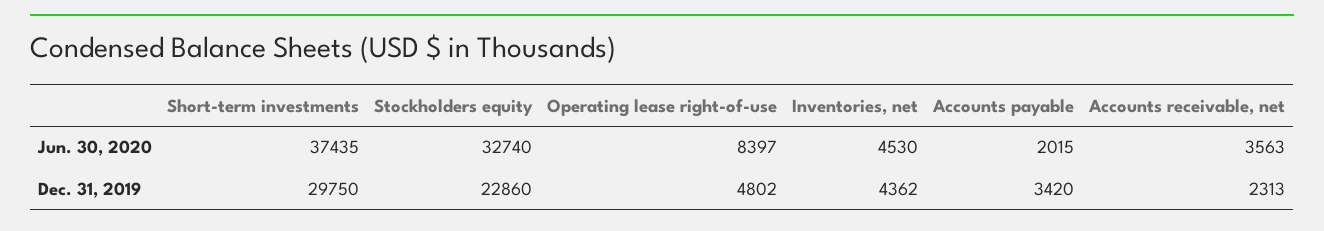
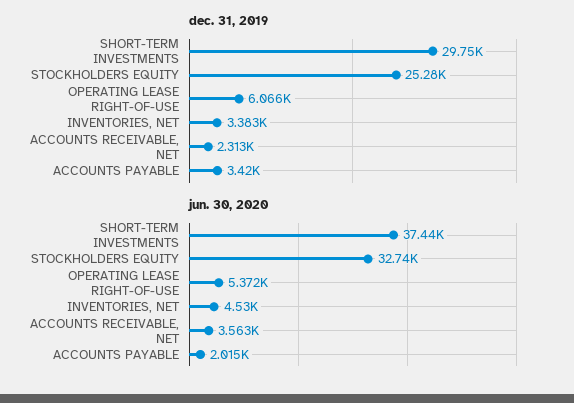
Jun. 30, 2020, Operating lease right-of-use: 8397 -> 5372
Dec. 31, 2019, Stockholders equity: 22860 -> 25280
Dec. 31, 2019, Operating lease right-of-use: 4802 -> 6066
Dec. 31, 2019, Inventories, net: 4362 -> 3383

